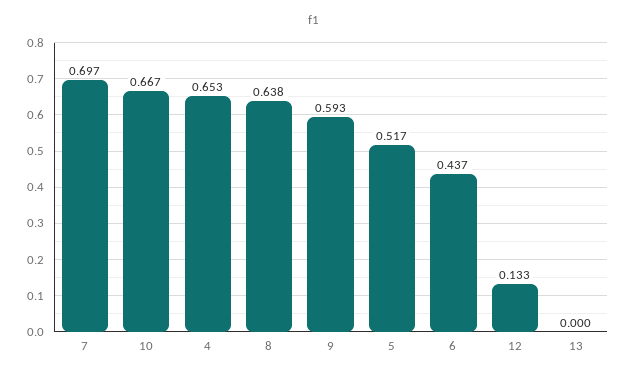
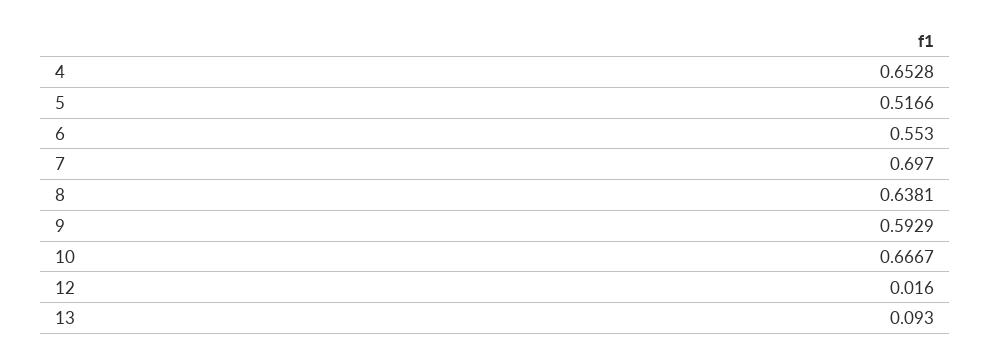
6: 0.437 -> 0.553
12: 0.133 -> 0.016
13: 0 -> 0.093

